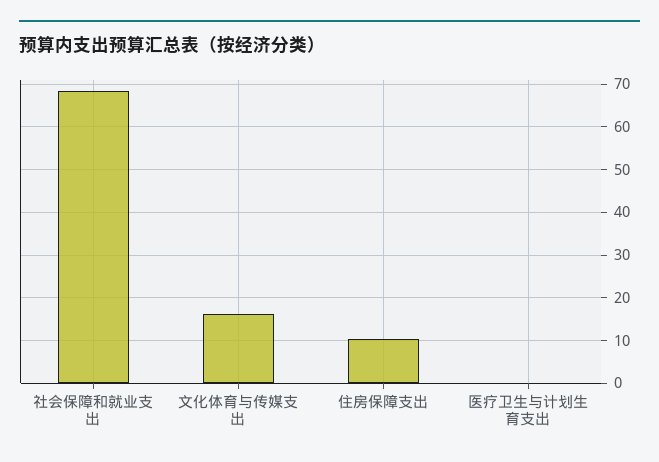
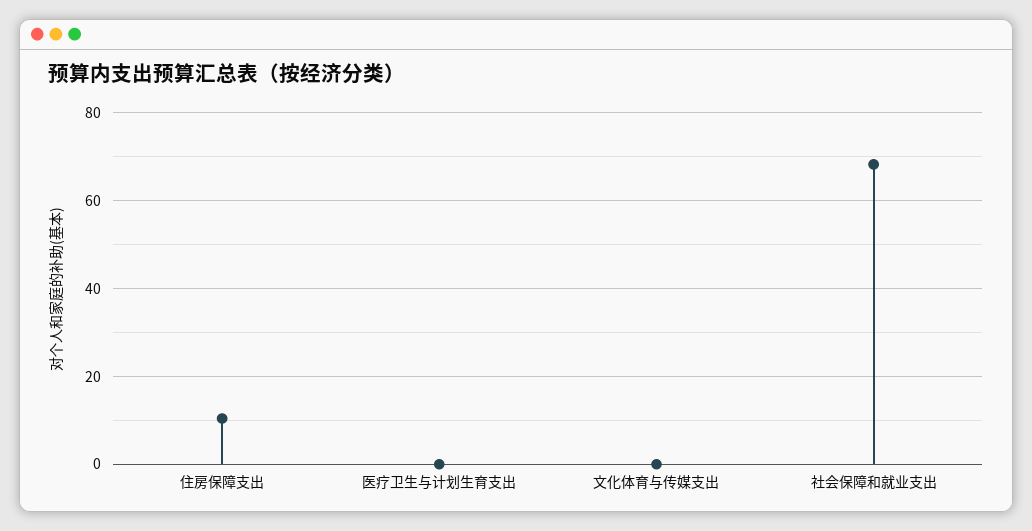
文化体育与传媒支出: 16 -> 0

